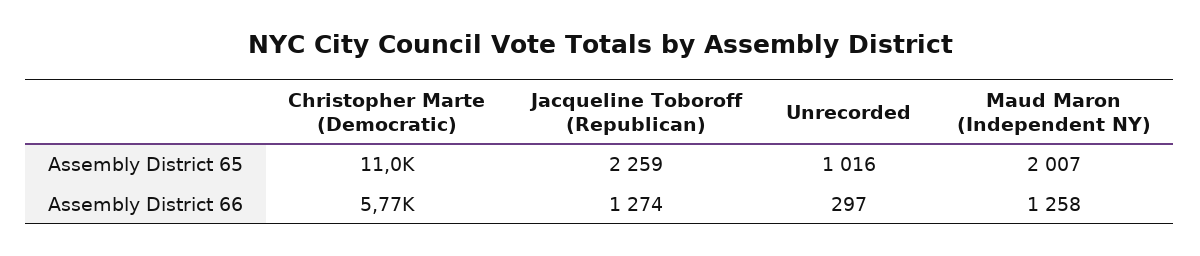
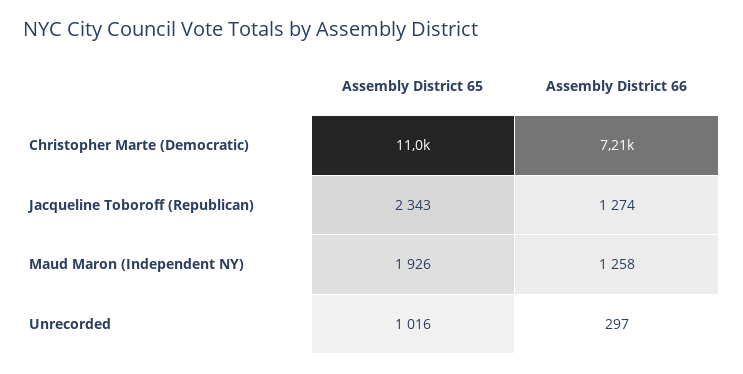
Jacqueline Toboroff (Republican), Assembly District 65: 2259 -> 2343
Maud Maron (Independent NY), Assembly District 65: 2007 -> 1926
Christopher Marte (Democratic), Assembly District 66: 5770 -> 7210

